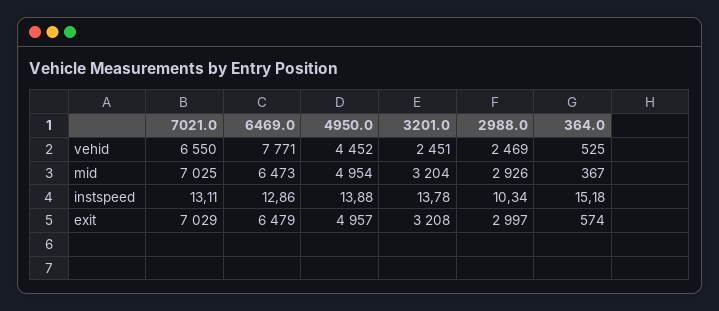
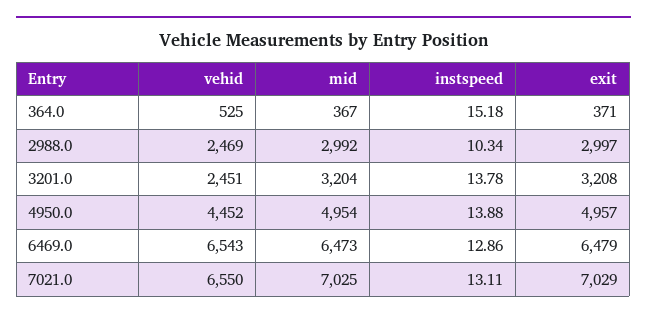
6469.0, vehid: 7771 -> 6543
2988.0, mid: 2926 -> 2992
364.0, exit: 574 -> 371

